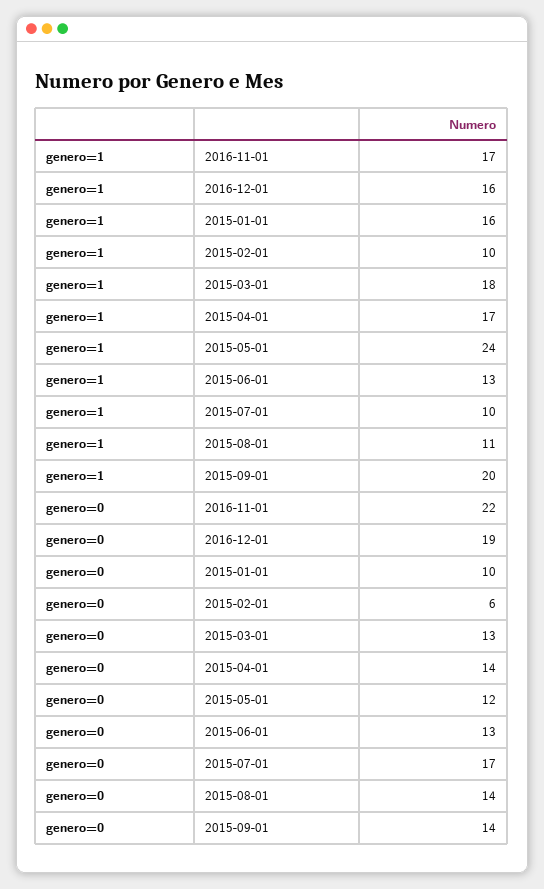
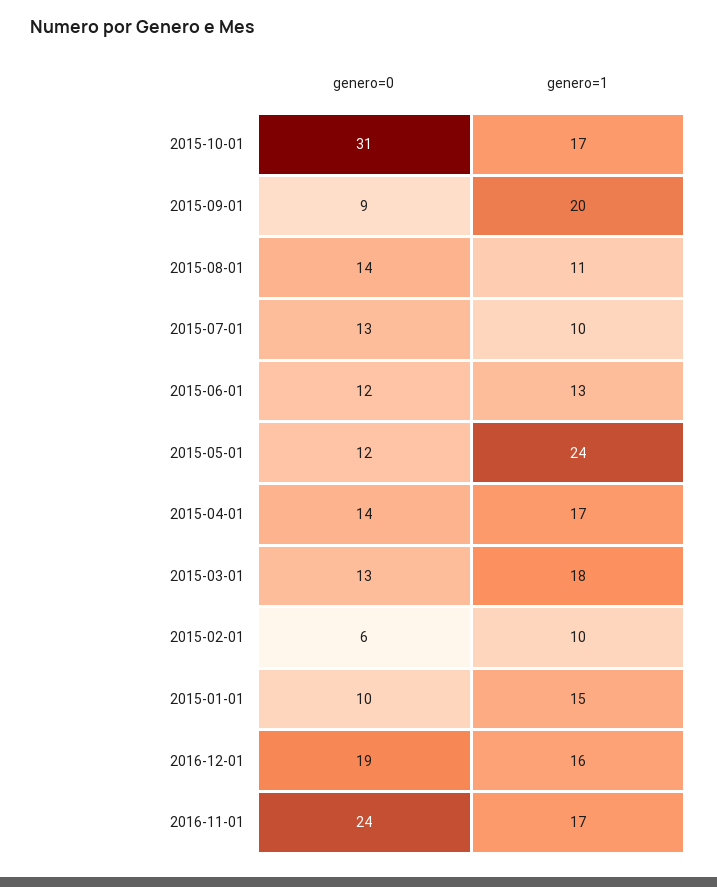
genero=1, 2015-01-01: 16 -> 15
genero=0, 2016-11-01: 22 -> 24
genero=0, 2015-06-01: 13 -> 12
genero=0, 2015-07-01: 17 -> 13
genero=0, 2015-09-01: 14 -> 9
genero=0, 2015-10-01: none -> 31
genero=1, 2015-10-01: none -> 17

